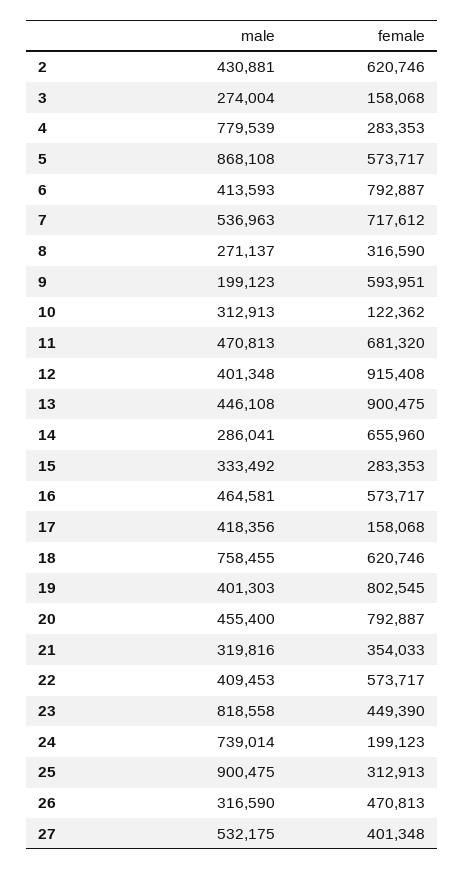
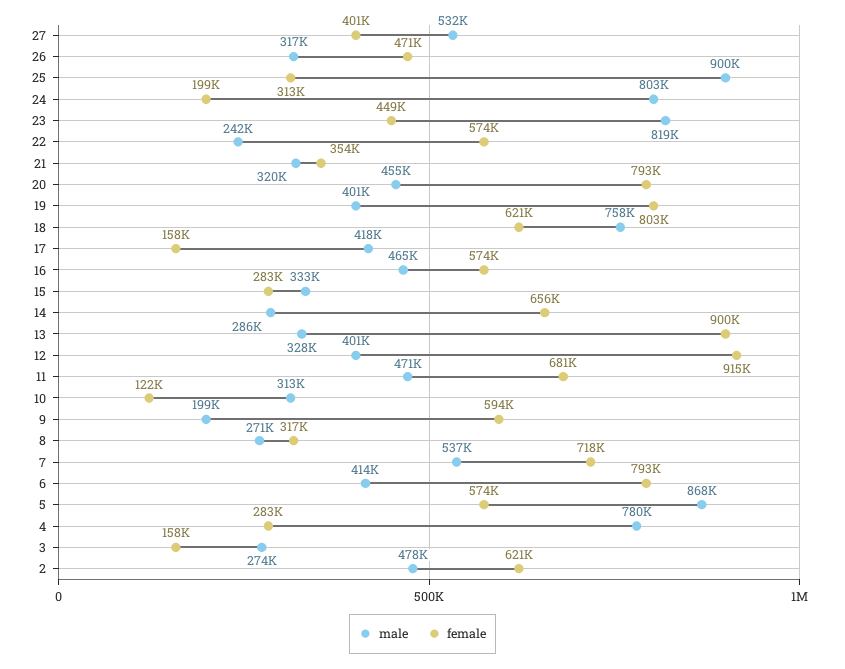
male, 2: 430881 -> 478000
male, 13: 446108 -> 328000
male, 22: 409453 -> 242000
male, 24: 739014 -> 803000

